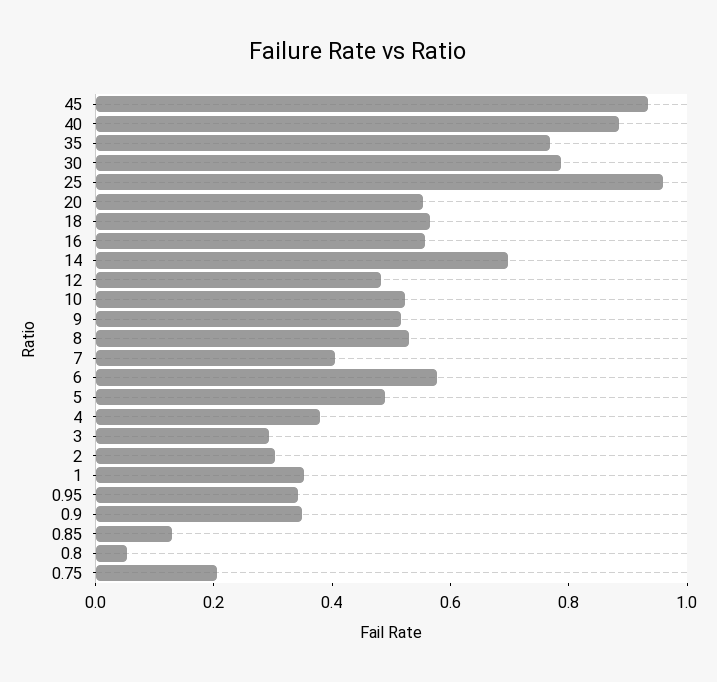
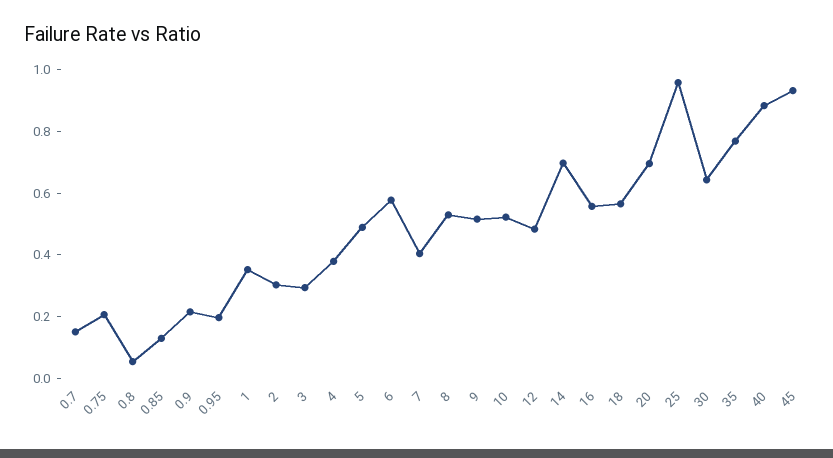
30: 0.8 -> 0.65
20: 0.55 -> 0.7
0.95: 0.35 -> 0.2
0.9: 0.35 -> 0.2
0.7: none -> 0.15

